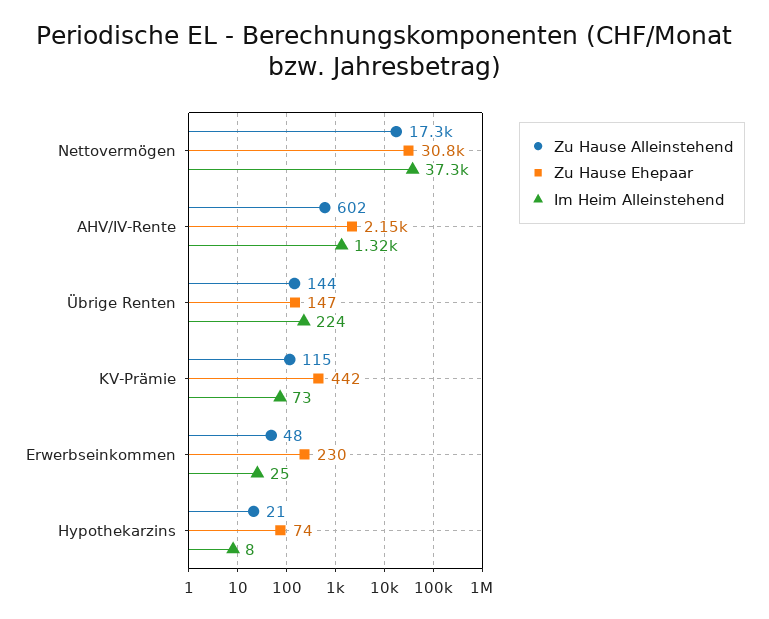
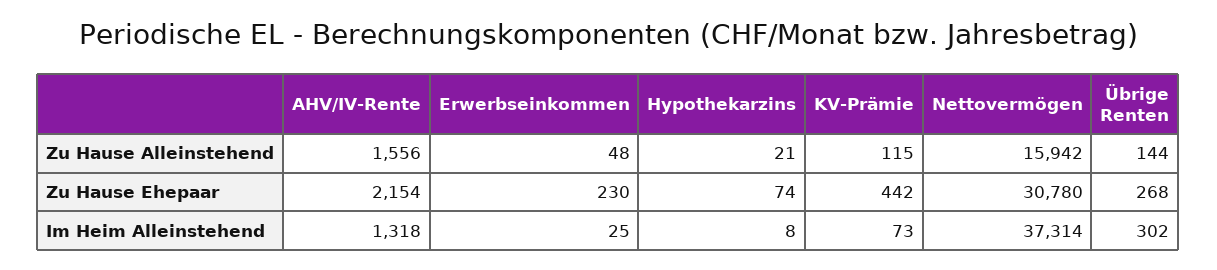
Zu Hause Alleinstehend, Nettovermögen: 17300 -> 15942
Zu Hause Alleinstehend, AHV/IV-Rente: 602 -> 1556
Zu Hause Ehepaar, Übrige Renten: 147 -> 268
Im Heim Alleinstehend, Übrige Renten: 224 -> 302

